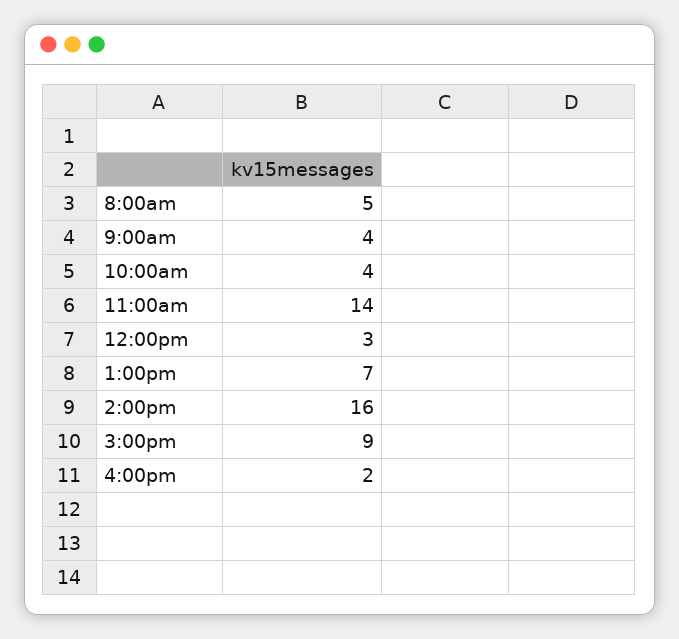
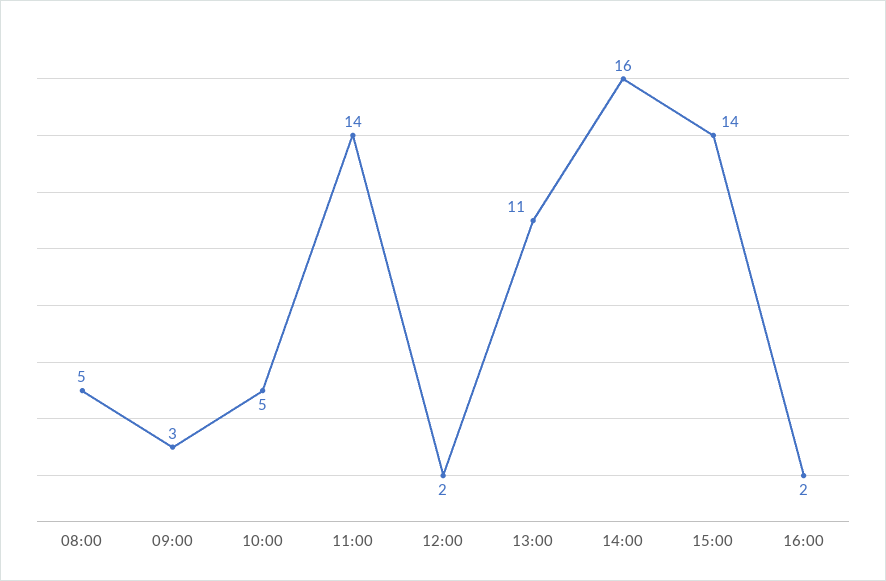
9:00am: 4 -> 3
10:00am: 4 -> 5
12:00pm: 3 -> 2
1:00pm: 7 -> 11
3:00pm: 9 -> 14

